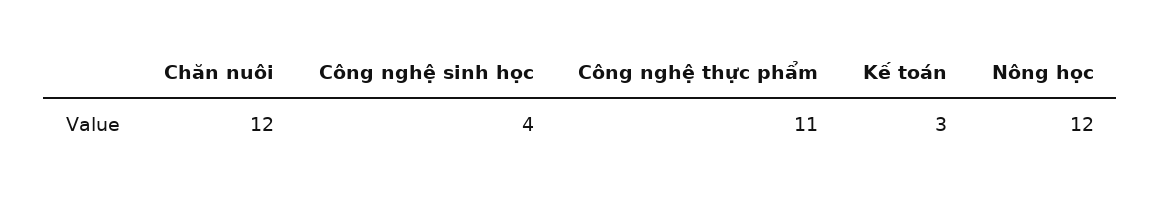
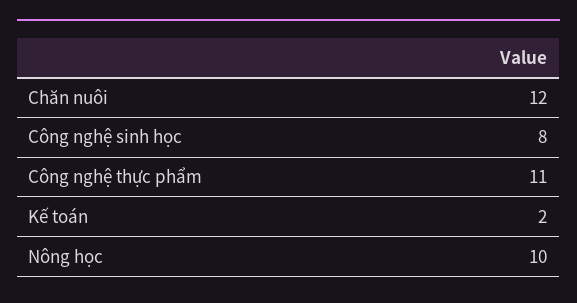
Công nghệ sinh học: 4 -> 8
Kế toán: 3 -> 2
Nông học: 12 -> 10

